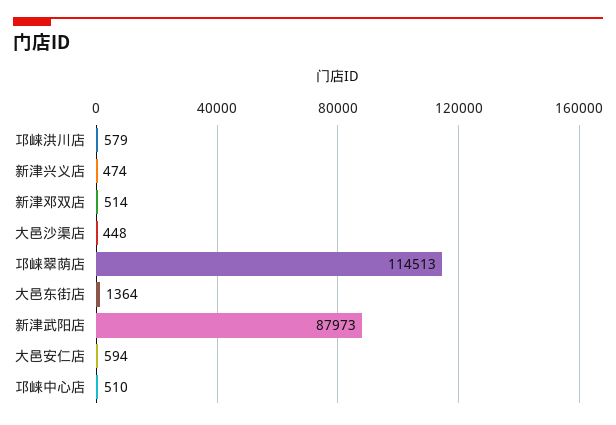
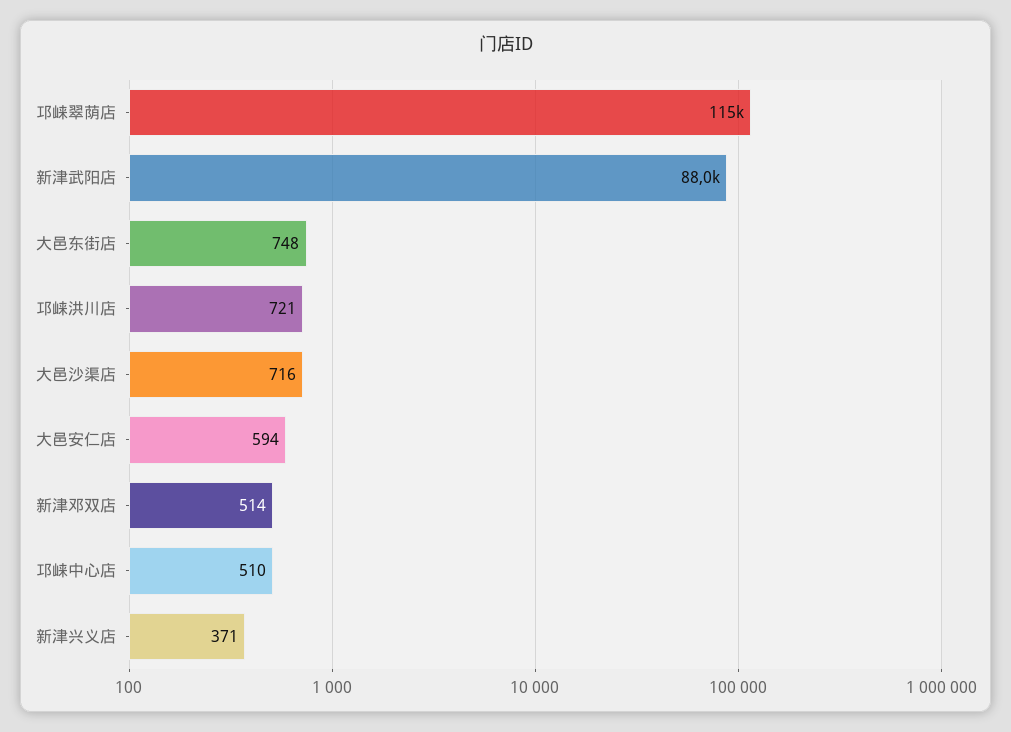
邛崃洪川店: 579 -> 721
新津兴义店: 474 -> 371
大邑沙渠店: 448 -> 716
大邑东街店: 1364 -> 748

